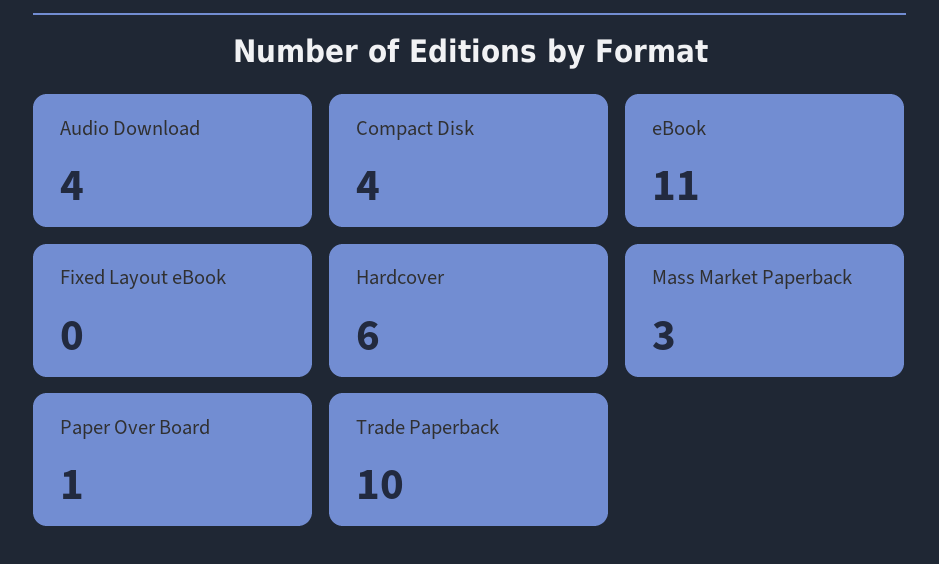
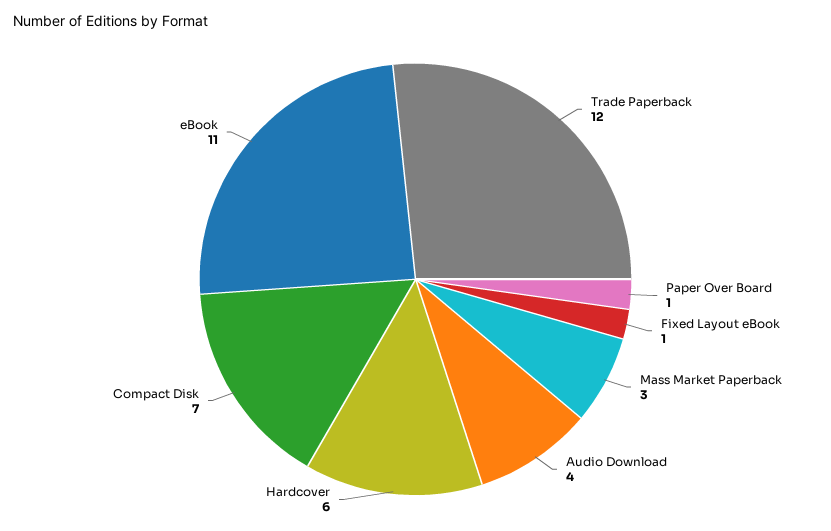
Compact Disk: 4 -> 7
Fixed Layout eBook: 0 -> 1
Trade Paperback: 10 -> 12

